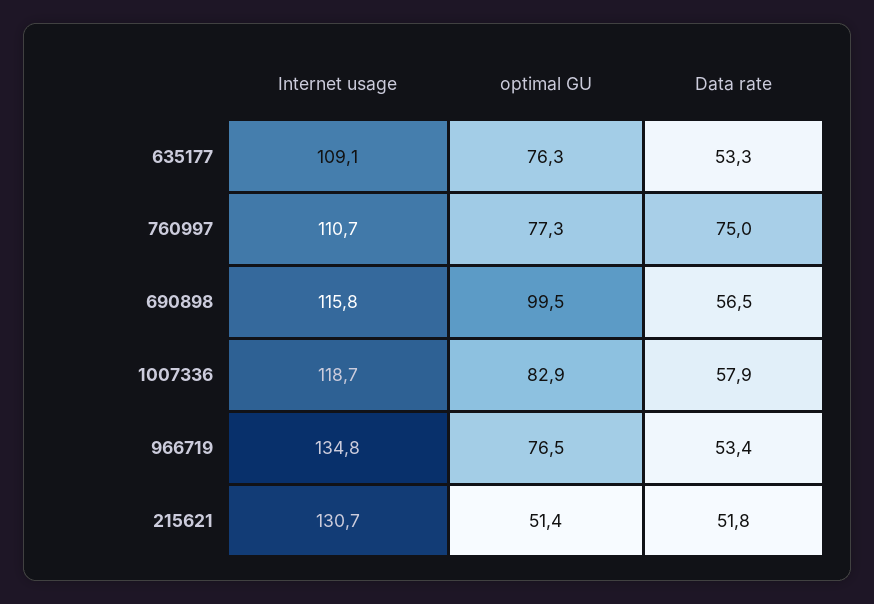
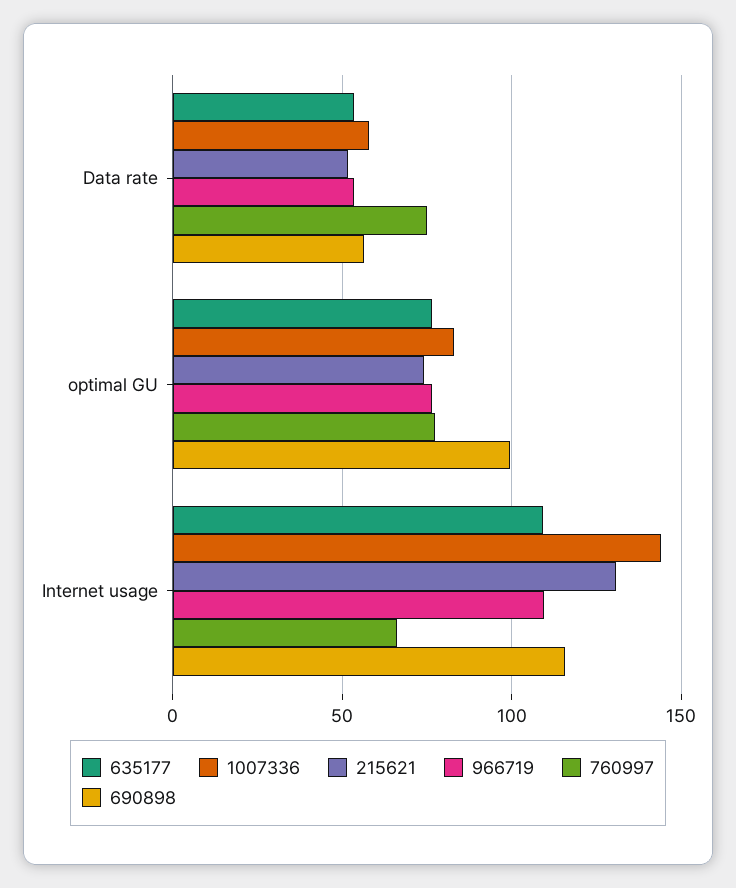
760997, Internet usage: 110.7 -> 65
1007336, Internet usage: 118.7 -> 145
966719, Internet usage: 134.8 -> 110
215621, optimal GU: 51.4 -> 75

